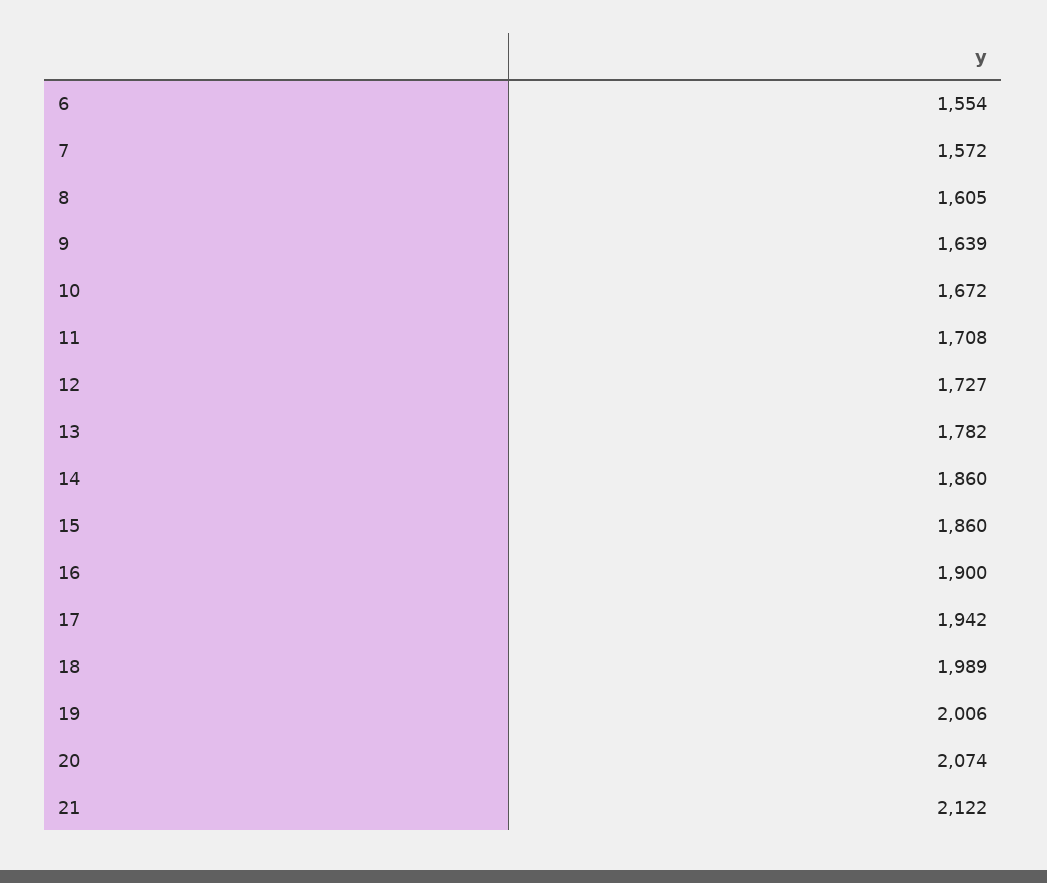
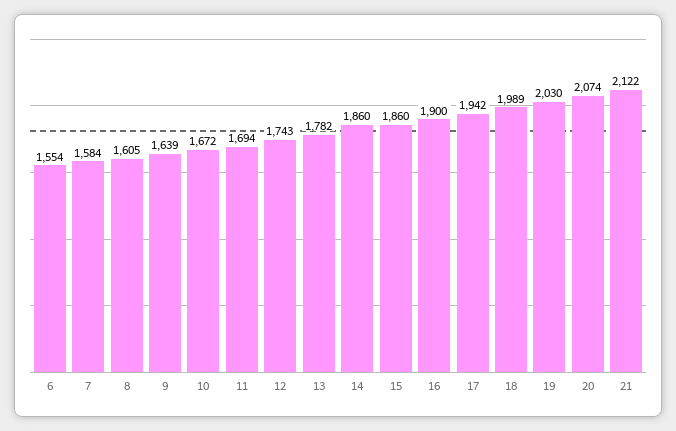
7: 1572 -> 1584
11: 1708 -> 1694
12: 1727 -> 1743
19: 2006 -> 2030

